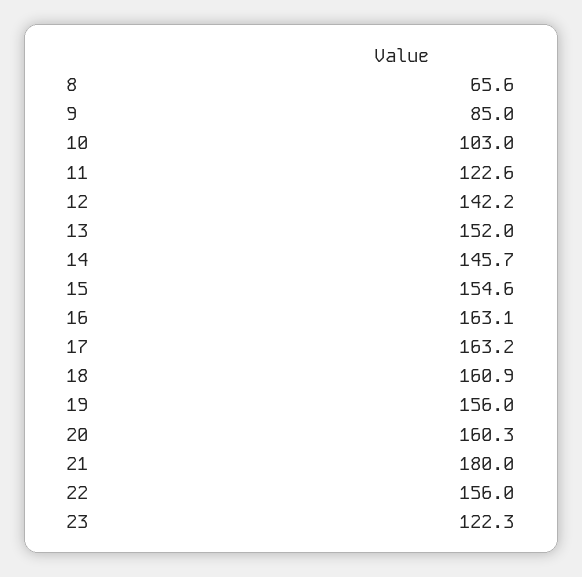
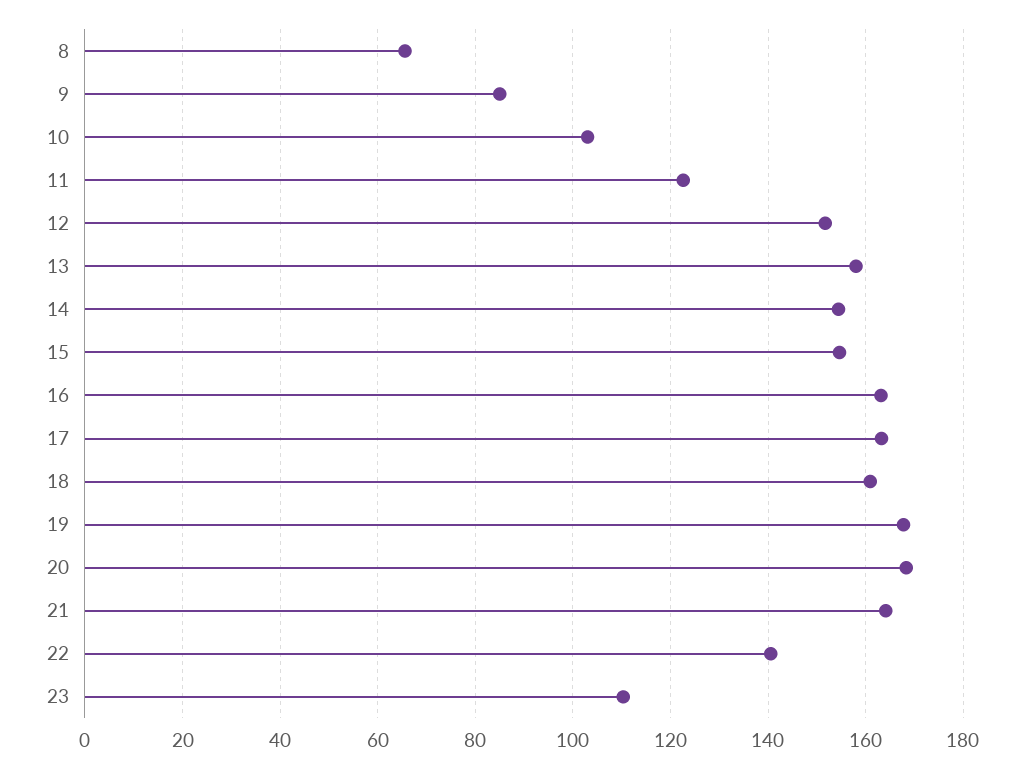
12: 142.2 -> 152
13: 152 -> 158
14: 145.7 -> 154
19: 156 -> 168
20: 160.3 -> 168
21: 180 -> 164
22: 156 -> 140
23: 122.3 -> 110

